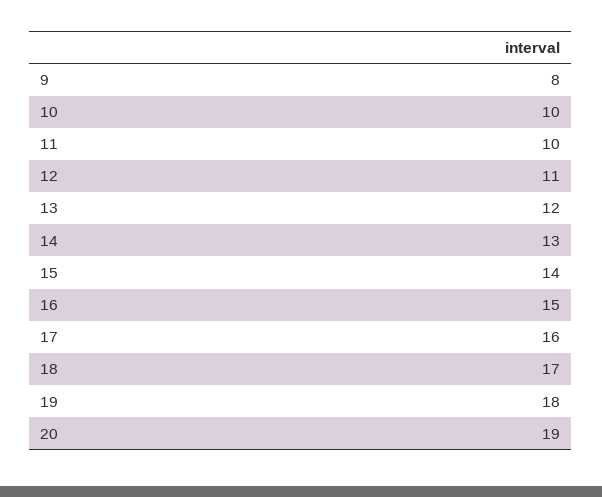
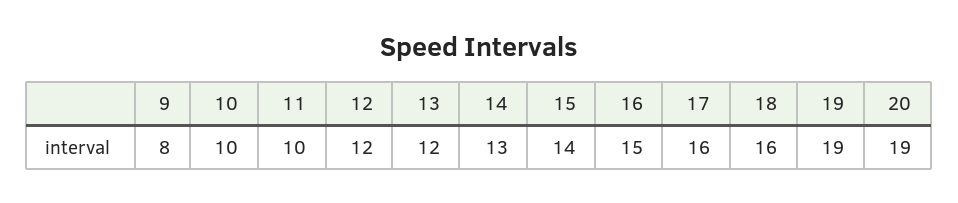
12: 11 -> 12
18: 17 -> 16
19: 18 -> 19

